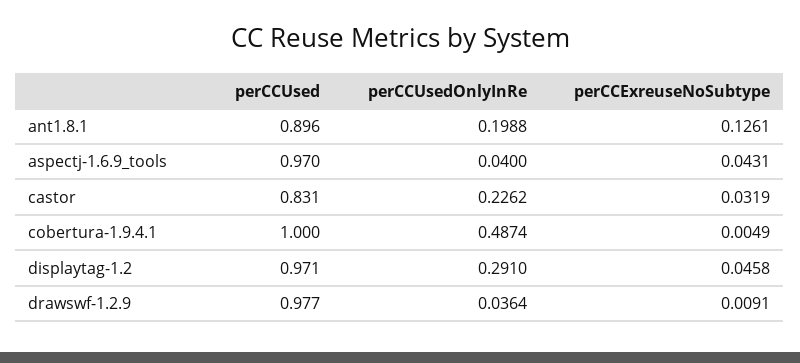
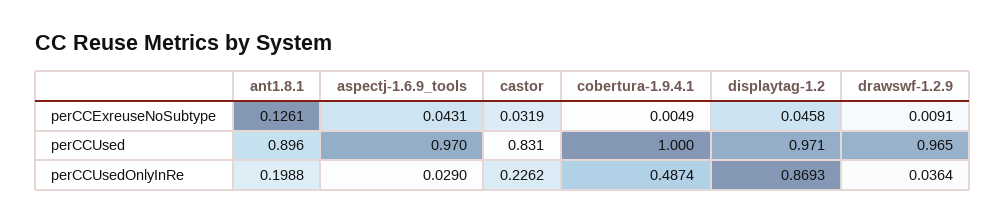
perCCUsedOnlyInRe, aspectj-1.6.9_tools: 0.04 -> 0.029
perCCUsedOnlyInRe, displaytag-1.2: 0.291 -> 0.8693
perCCUsed, drawswf-1.2.9: 0.977 -> 0.965

